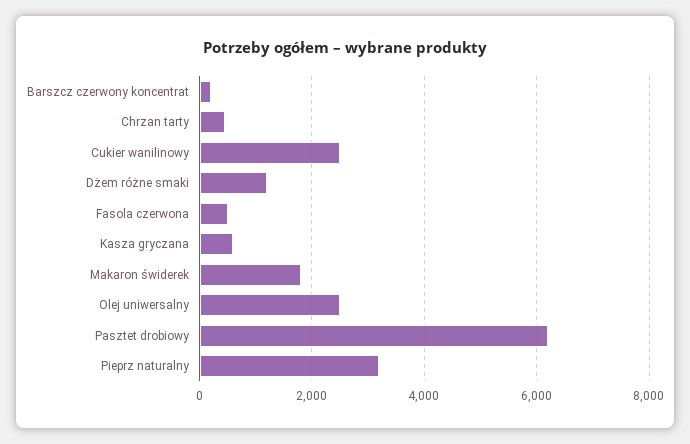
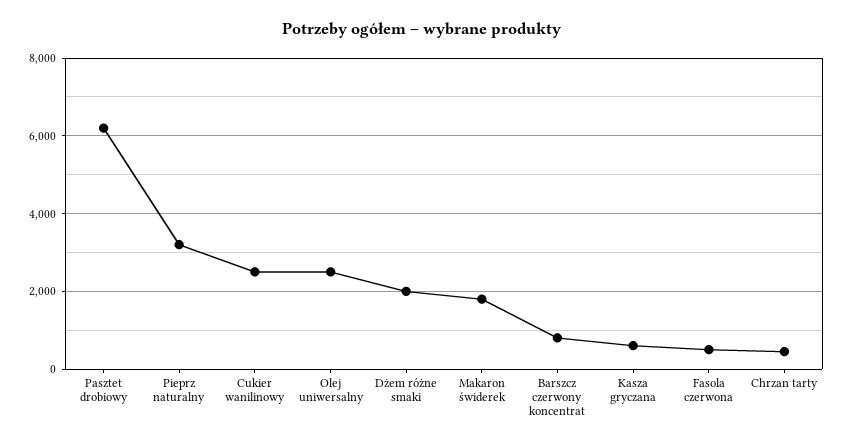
Barszcz czerwony koncentrat: 200 -> 800
Dżem różne smaki: 1200 -> 2000

